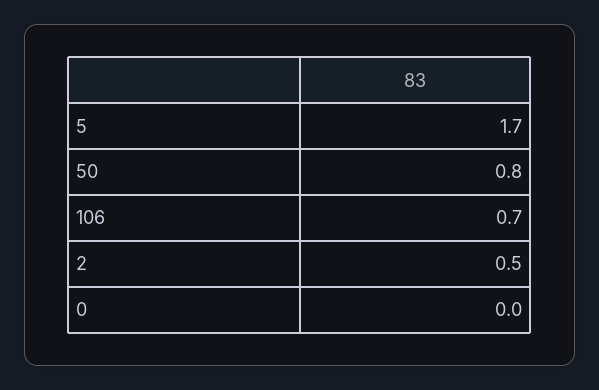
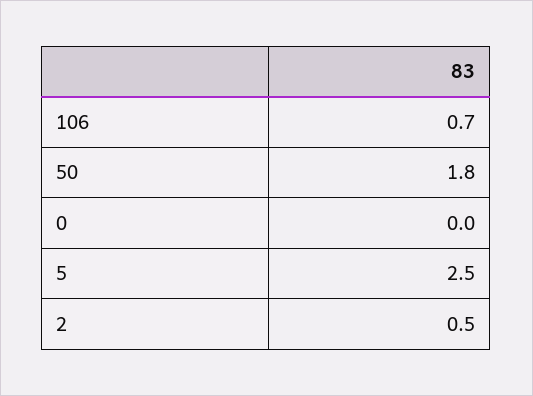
5: 1.7 -> 2.5
50: 0.8 -> 1.8

